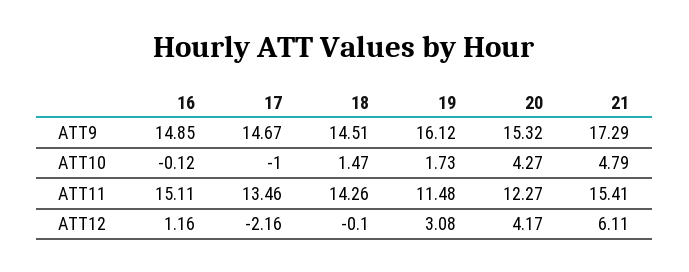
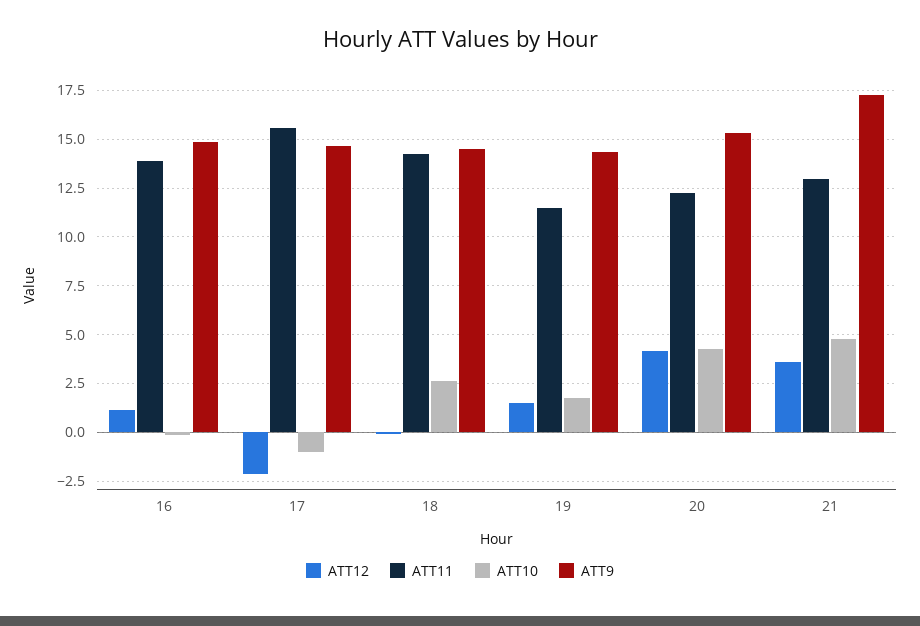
ATT9, 19: 16.12 -> 14.5
ATT10, 18: 1.47 -> 2.5
ATT11, 16: 15.11 -> 14
ATT11, 17: 13.46 -> 15.5
ATT11, 21: 15.41 -> 13
ATT12, 19: 3.08 -> 1.5
ATT12, 21: 6.11 -> 3.5

